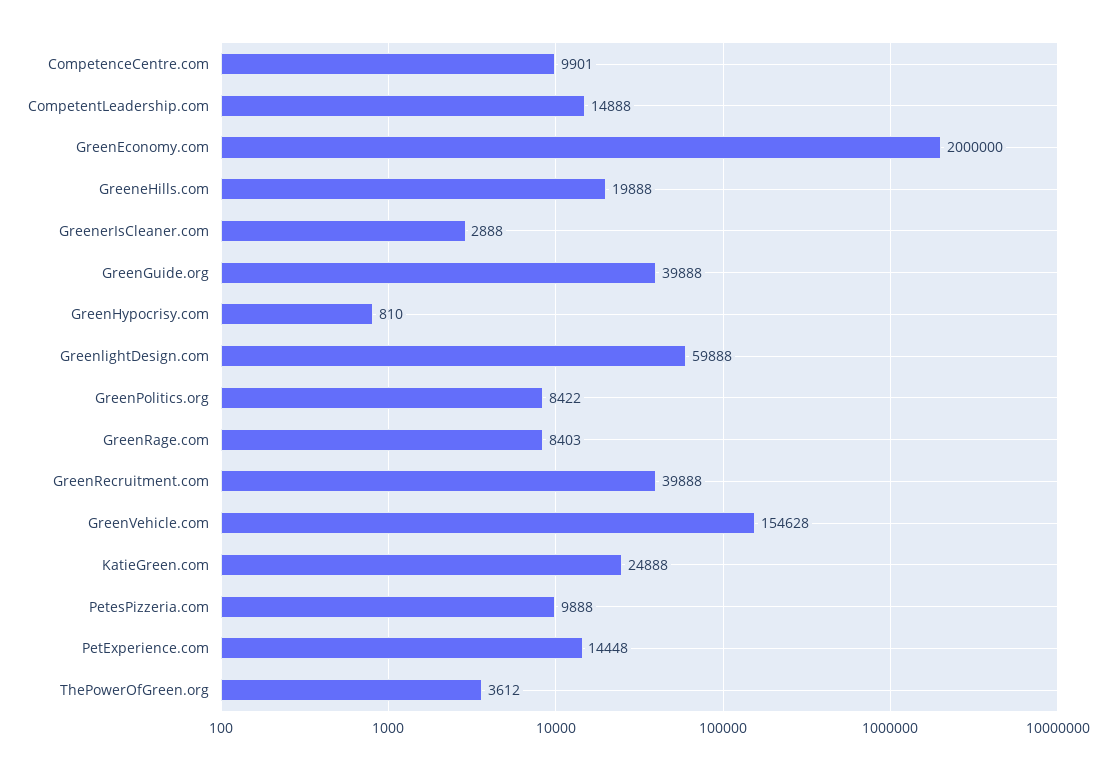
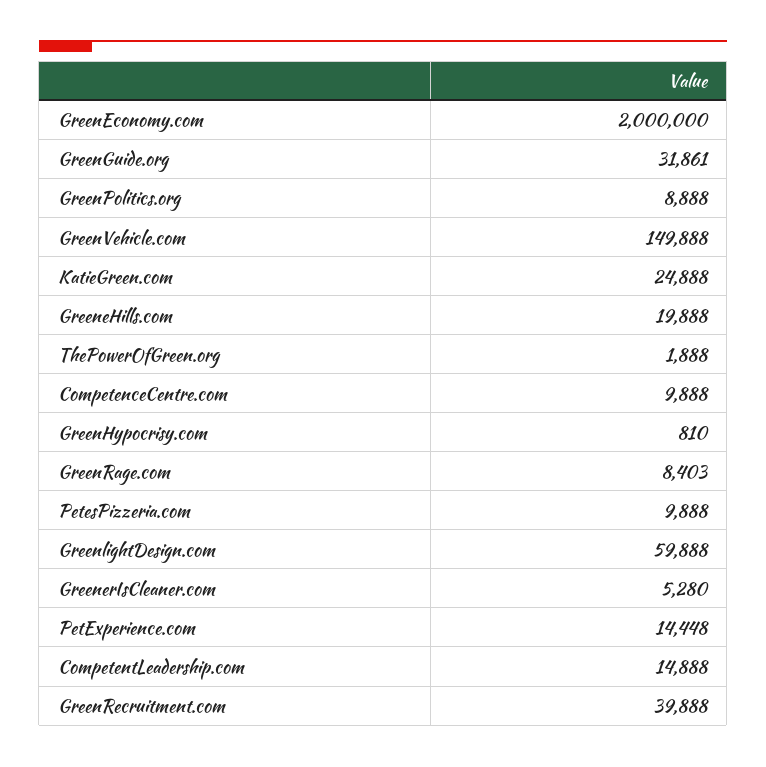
CompetenceCentre.com: 9901 -> 9888
GreenerIsCleaner.com: 2888 -> 5280
GreenGuide.org: 39888 -> 31861
GreenPolitics.org: 8422 -> 8888
GreenVehicle.com: 154628 -> 149888
ThePowerOfGreen.org: 3612 -> 1888

